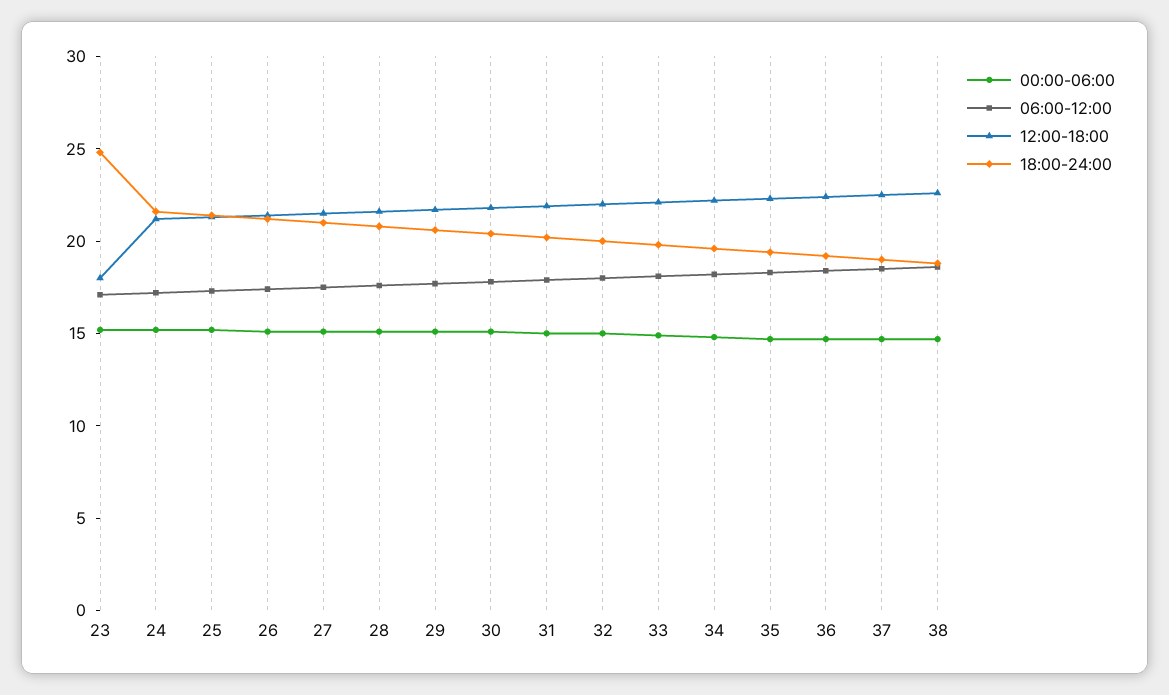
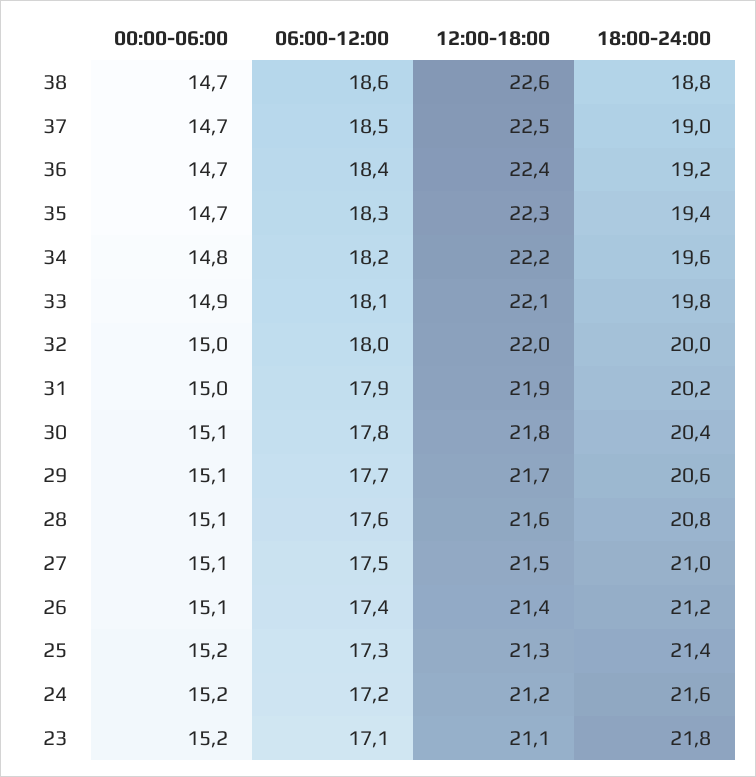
12:00-18:00, 23: 18 -> 21.1
18:00-24:00, 23: 25 -> 21.8

